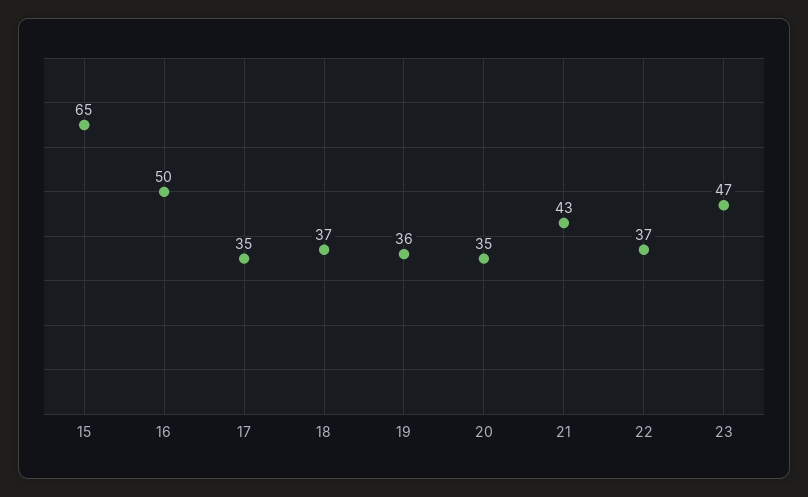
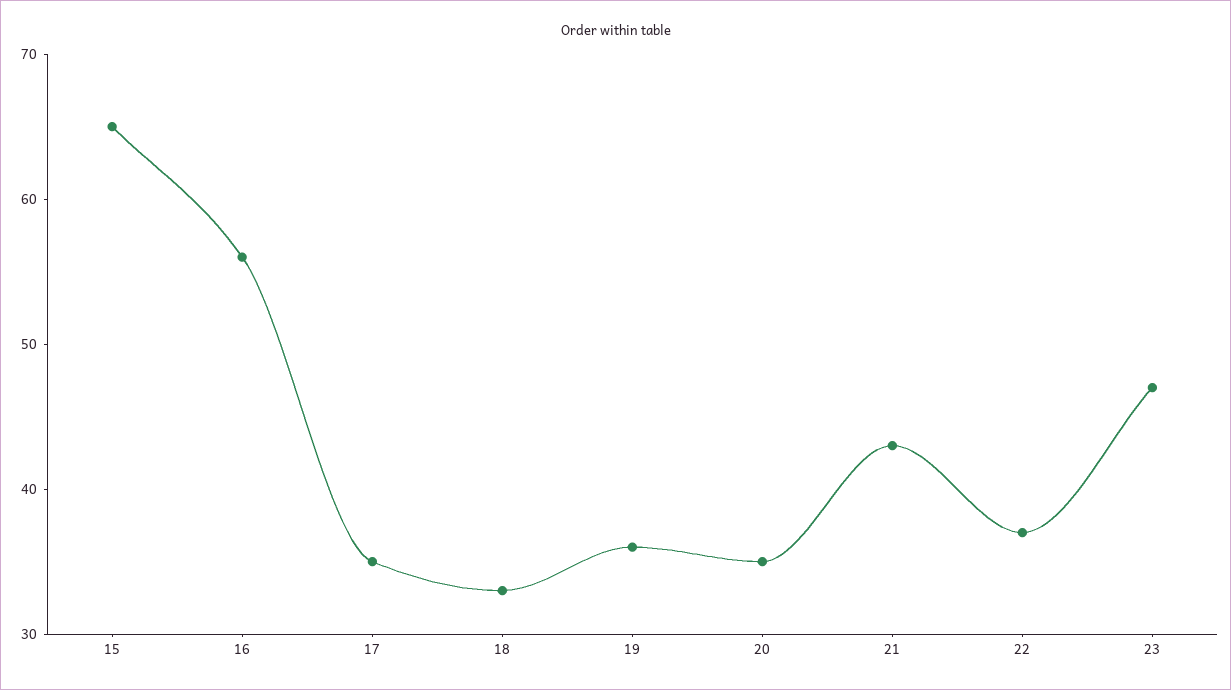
16: 50 -> 56
18: 37 -> 33

